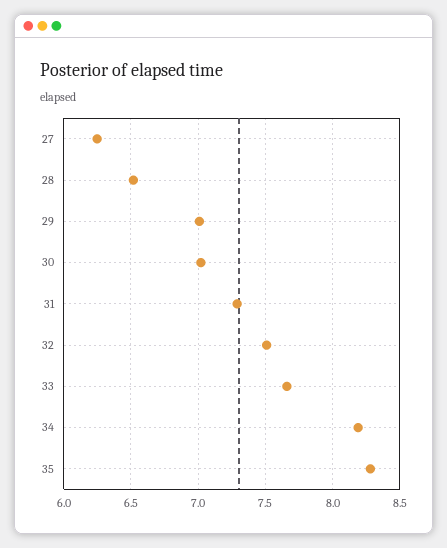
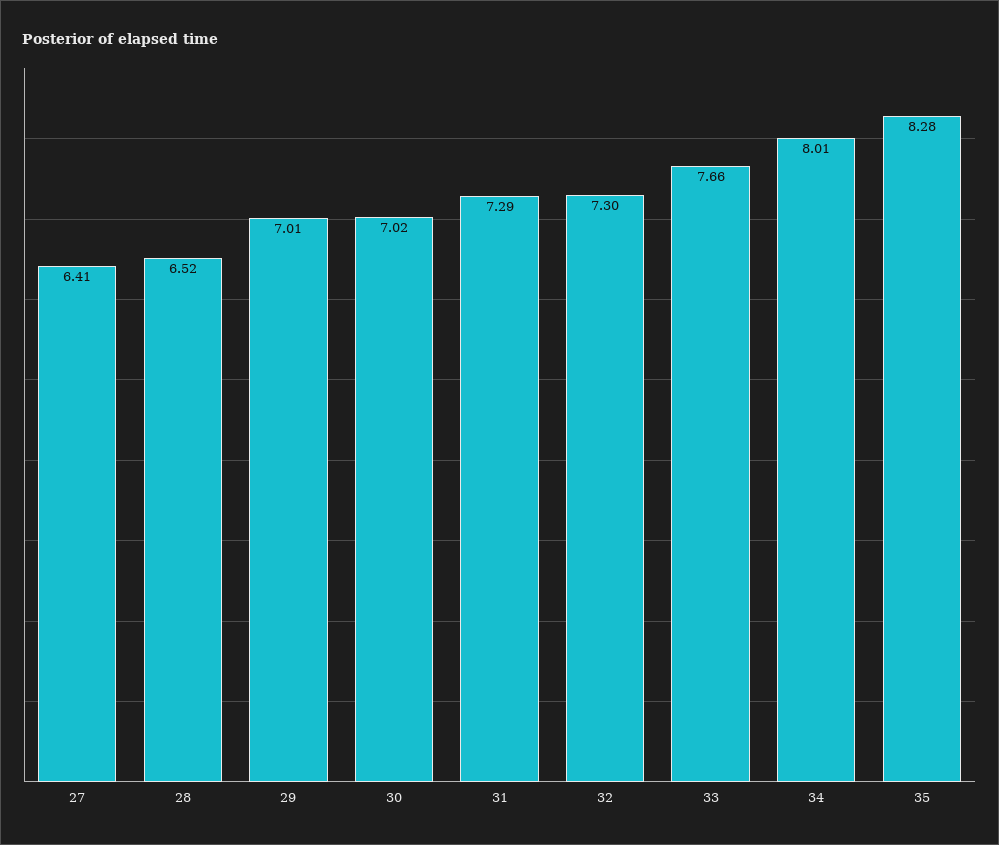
27: 6.25 -> 6.41
32: 7.5 -> 7.3
34: 8.2 -> 8.01

